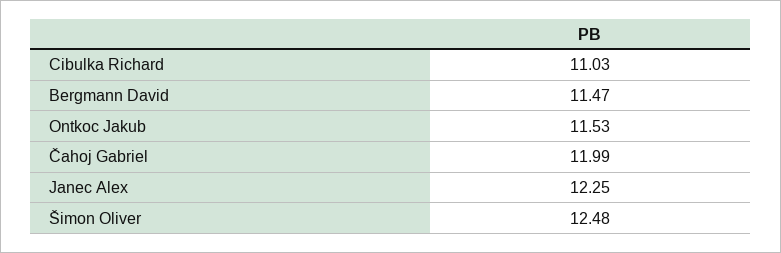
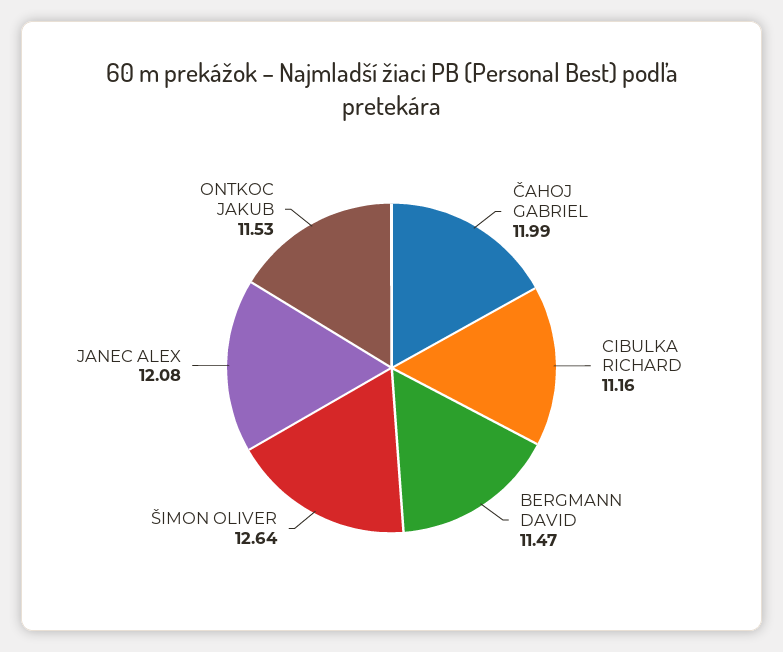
Cibulka Richard: 11.03 -> 11.16
Janec Alex: 12.25 -> 12.08
Šimon Oliver: 12.48 -> 12.64

